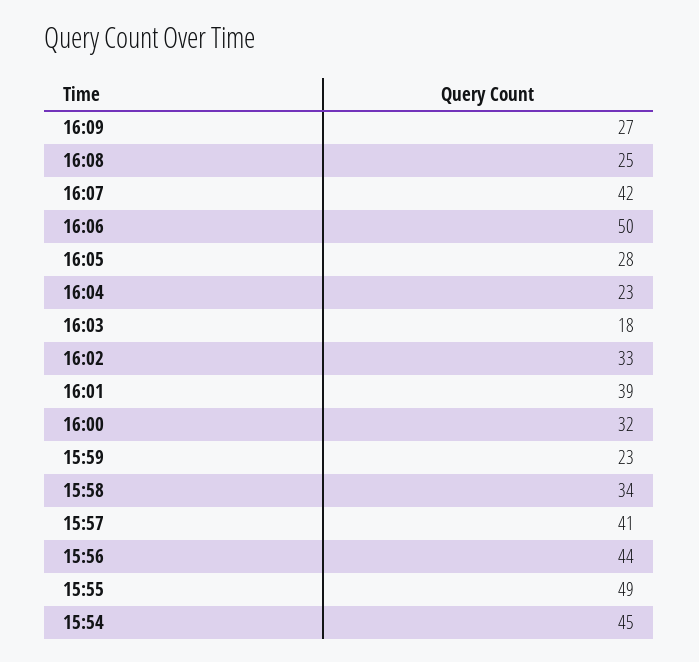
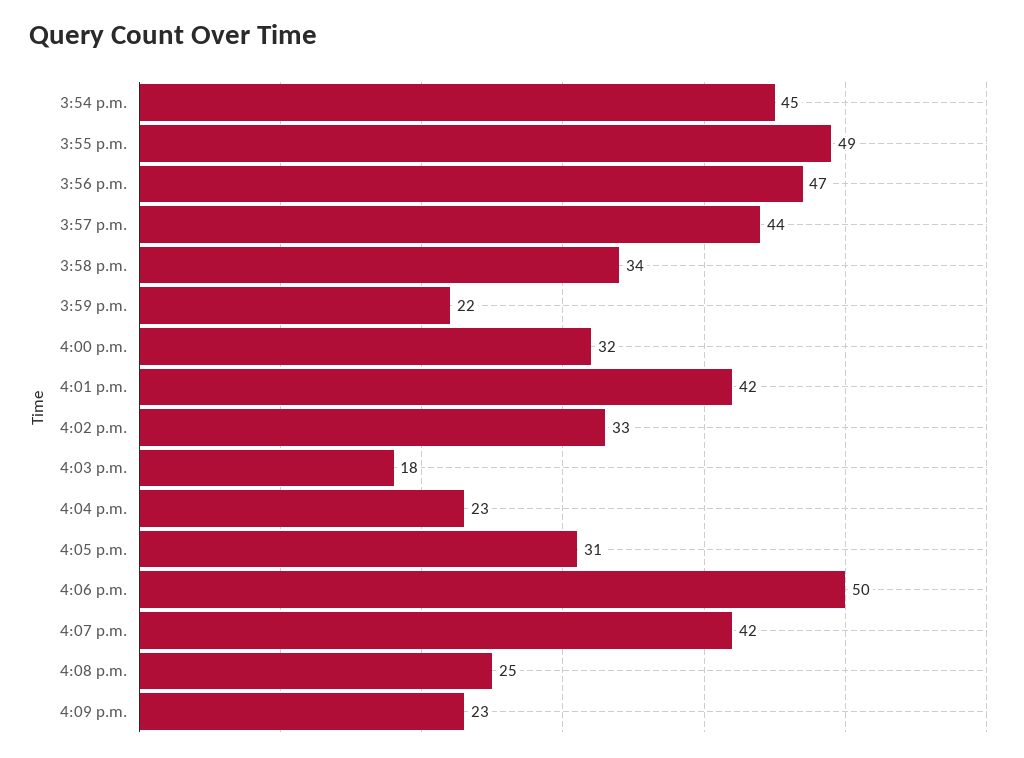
16:09: 27 -> 23
16:05: 28 -> 31
16:01: 39 -> 42
15:59: 23 -> 22
15:57: 41 -> 44
15:56: 44 -> 47

